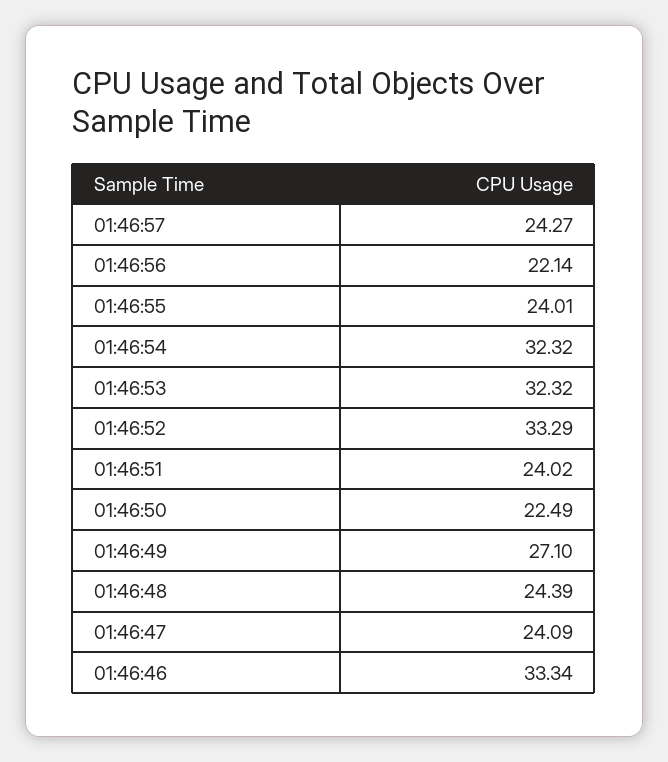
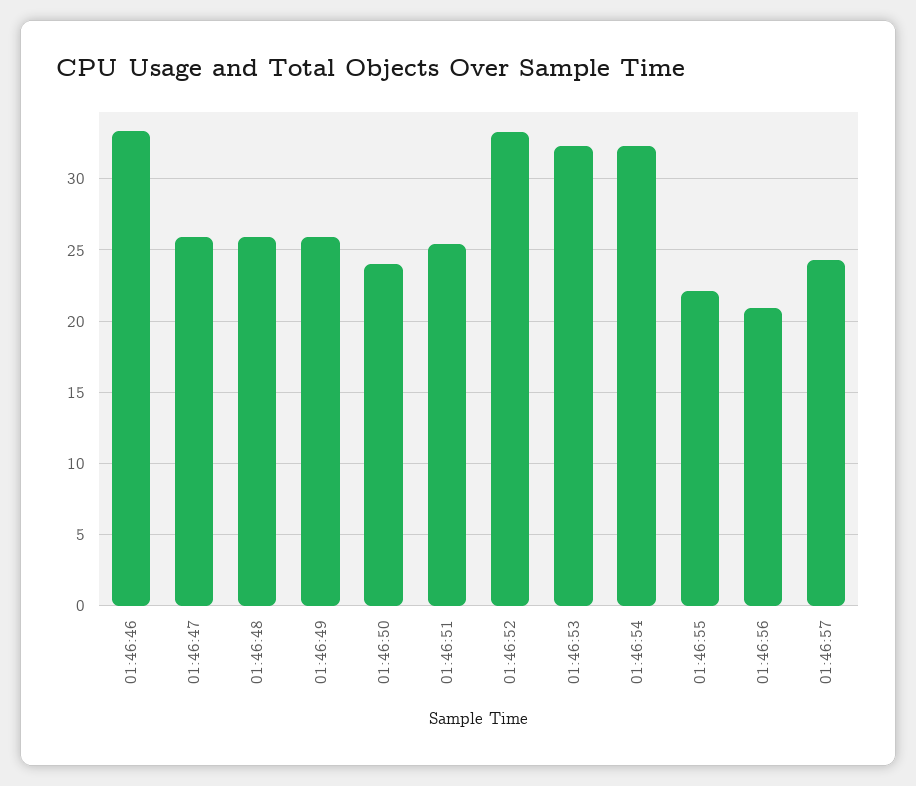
01:46:56: 22.14 -> 21
01:46:55: 24.01 -> 22
01:46:51: 24.02 -> 25.5
01:46:50: 22.49 -> 24
01:46:49: 27.1 -> 26
01:46:48: 24.39 -> 26
01:46:47: 24.09 -> 26

